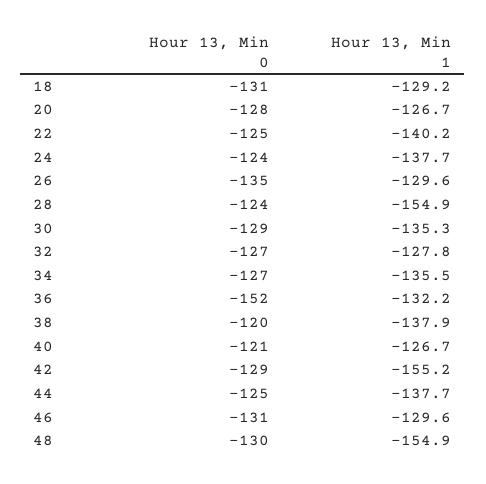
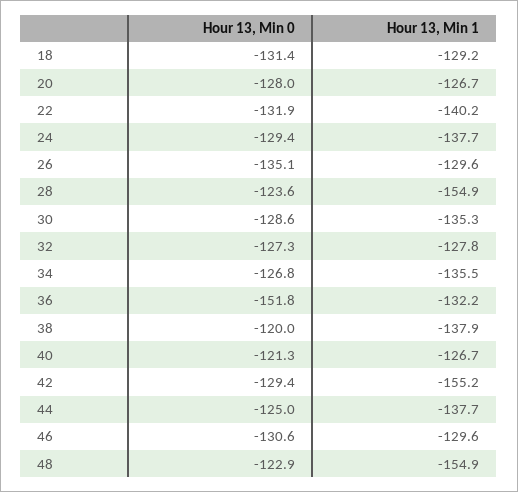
Hour 13, Min 0, 22: -125 -> -131.9
Hour 13, Min 0, 24: -124 -> -129.4
Hour 13, Min 0, 48: -130 -> -122.9

